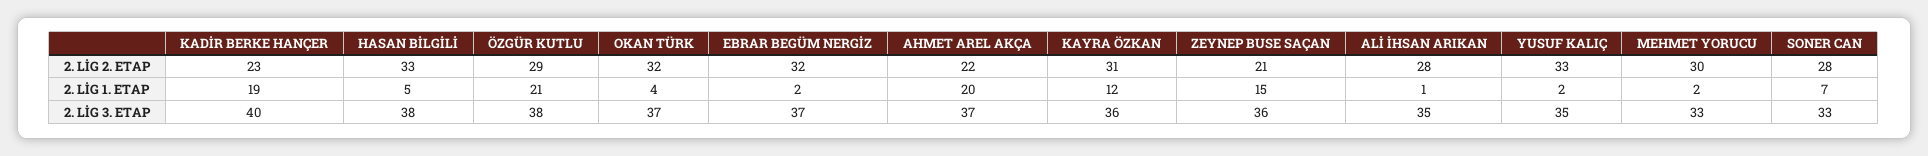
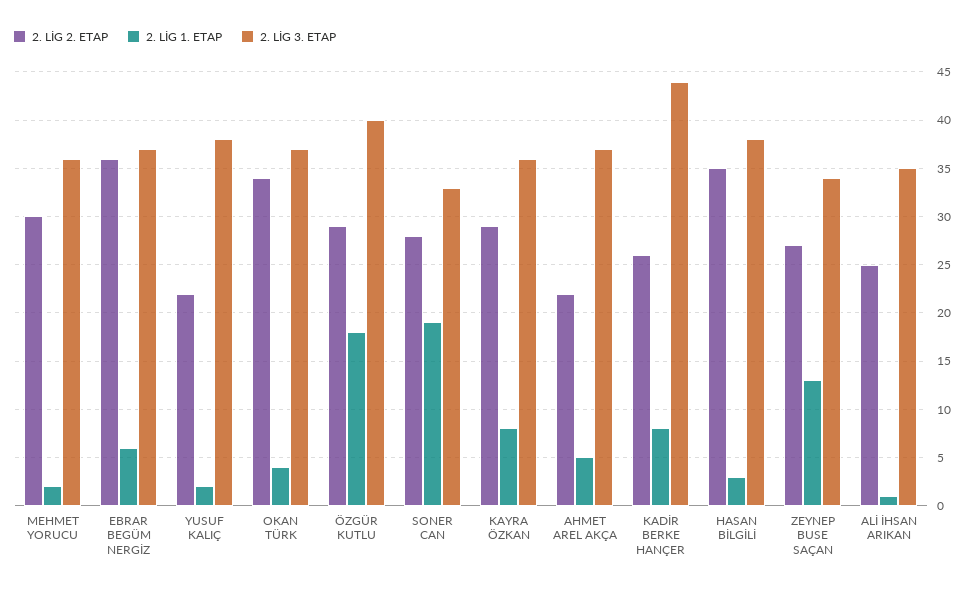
2. LİG 2. ETAP, KADİR BERKE HANÇER: 23 -> 26
2. LİG 2. ETAP, HASAN BİLGİLİ: 33 -> 35
2. LİG 2. ETAP, OKAN TÜRK: 32 -> 34
2. LİG 2. ETAP, EBRAR BEGÜM NERGİZ: 32 -> 36
2. LİG 2. ETAP, KAYRA ÖZKAN: 31 -> 29
2. LİG 2. ETAP, ZEYNEP BUSE SAÇAN: 21 -> 27
2. LİG 2. ETAP, ALİ İHSAN ARIKAN: 28 -> 25
2. LİG 2. ETAP, YUSUF KALIÇ: 33 -> 22
2. LİG 1. ETAP, KADİR BERKE HANÇER: 19 -> 8
2. LİG 1. ETAP, HASAN BİLGİLİ: 5 -> 3
2. LİG 1. ETAP, ÖZGÜR KUTLU: 21 -> 18
2. LİG 1. ETAP, EBRAR BEGÜM NERGİZ: 2 -> 6
2. LİG 1. ETAP, AHMET AREL AKÇA: 20 -> 5
2. LİG 1. ETAP, KAYRA ÖZKAN: 12 -> 8
2. LİG 1. ETAP, ZEYNEP BUSE SAÇAN: 15 -> 13
2. LİG 1. ETAP, SONER CAN: 7 -> 19
2. LİG 3. ETAP, KADİR BERKE HANÇER: 40 -> 44
2. LİG 3. ETAP, ÖZGÜR KUTLU: 38 -> 40
2. LİG 3. ETAP, ZEYNEP BUSE SAÇAN: 36 -> 34
2. LİG 3. ETAP, YUSUF KALIÇ: 35 -> 38
2. LİG 3. ETAP, MEHMET YORUCU: 33 -> 36

